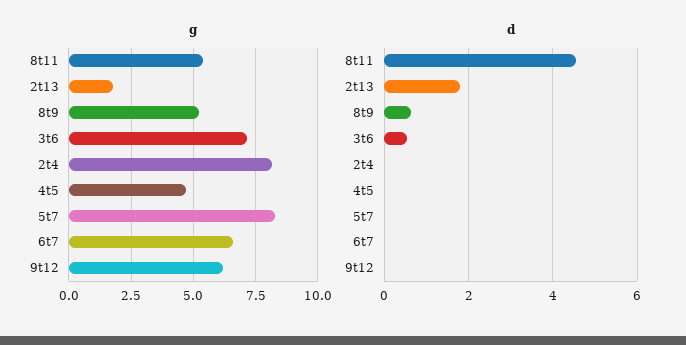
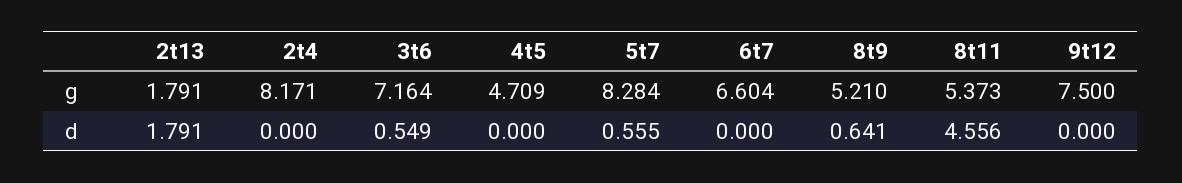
g, 9t12: 6.25 -> 7.5
d, 5t7: 0 -> 0.555

